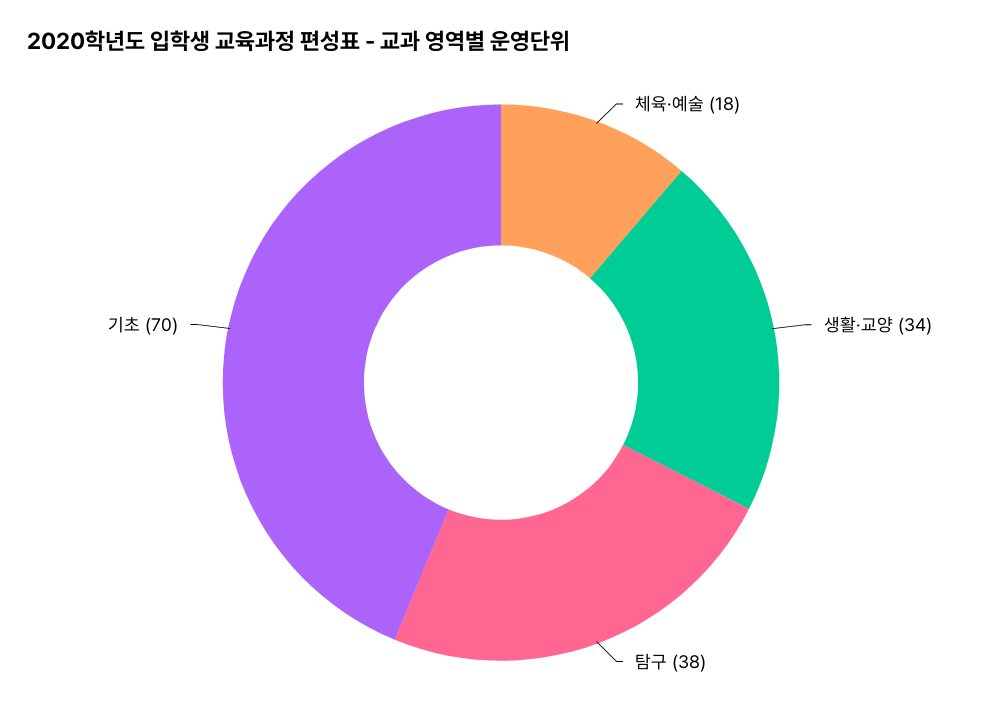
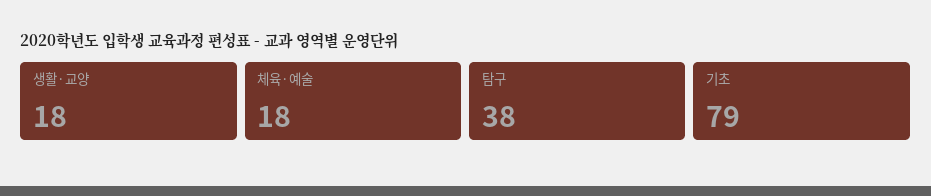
생활·교양: 34 -> 18
기초: 70 -> 79

